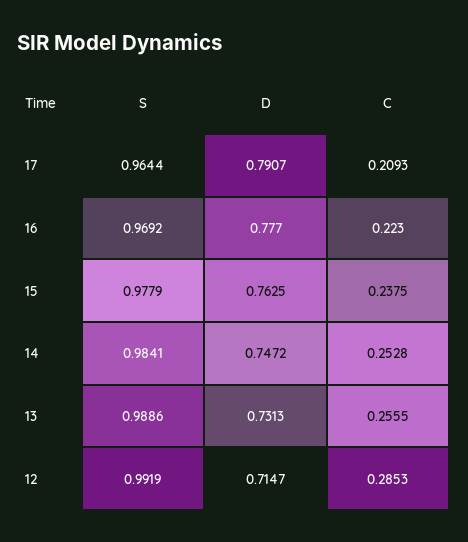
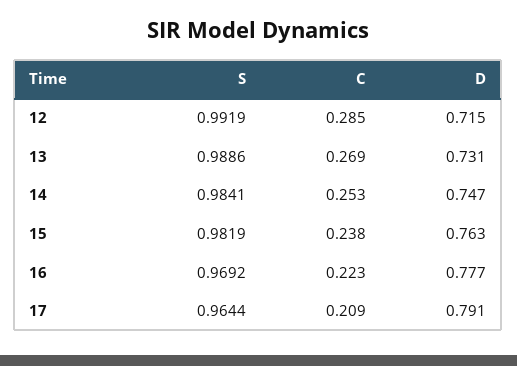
S, 15: 0.9779 -> 0.9819
C, 13: 0.2555 -> 0.269

